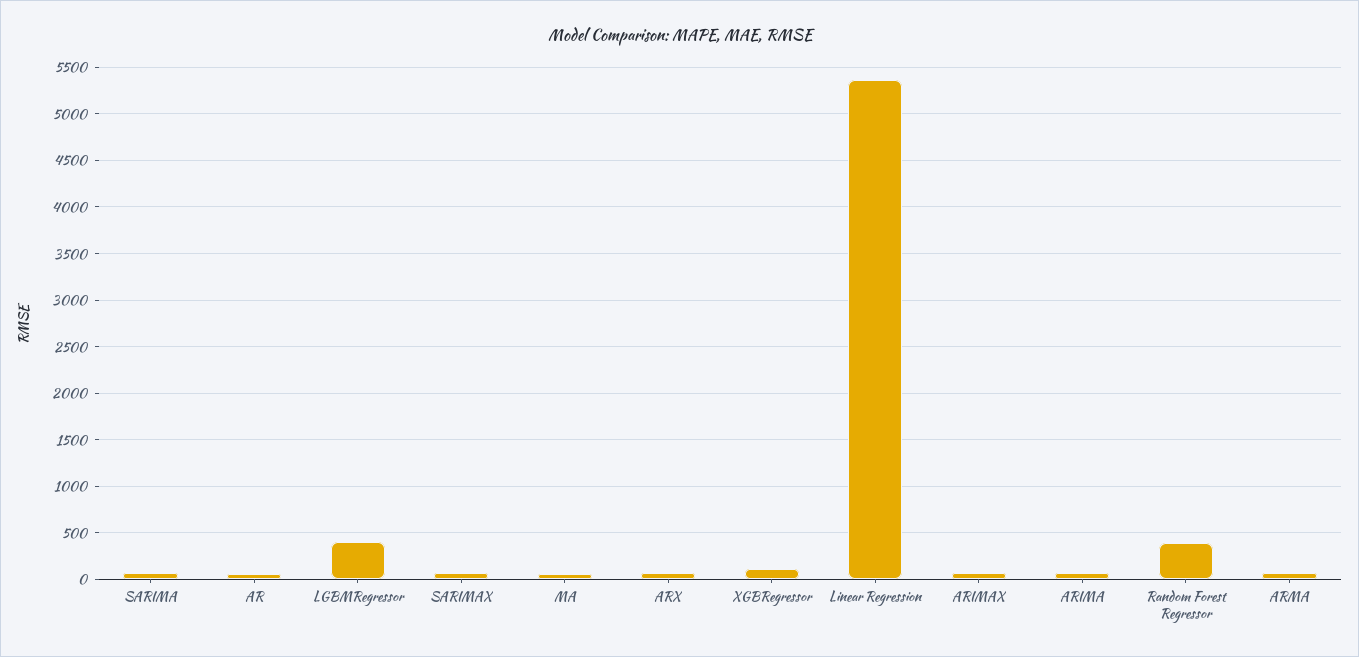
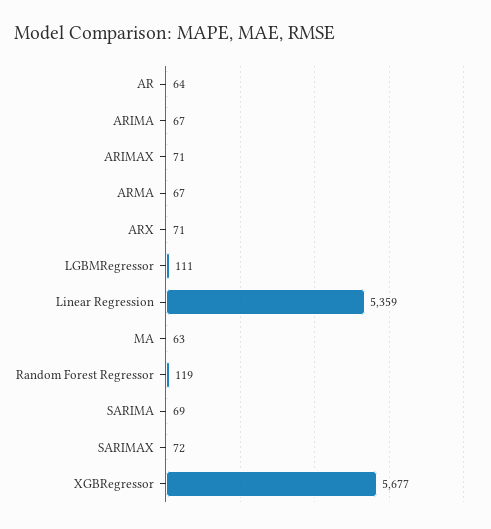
LGBMRegressor: 400 -> 111
XGBRegressor: 100 -> 5677
Random Forest Regressor: 400 -> 119

